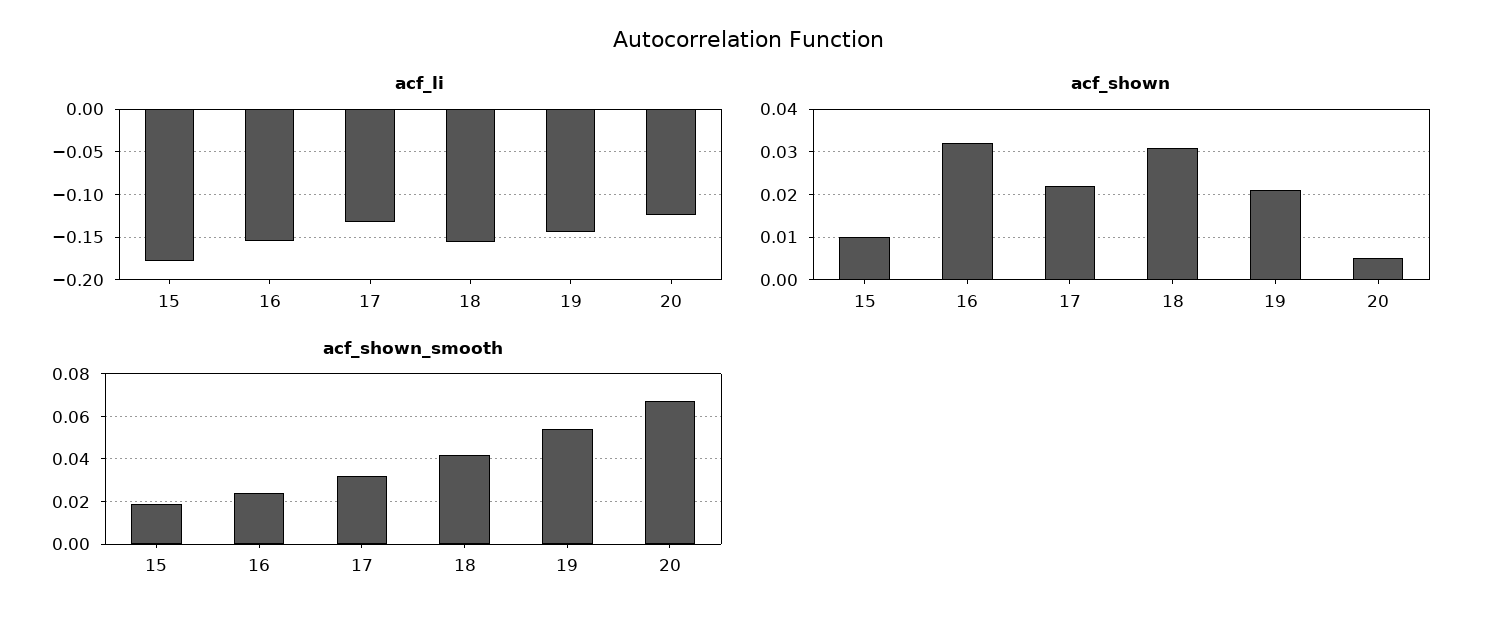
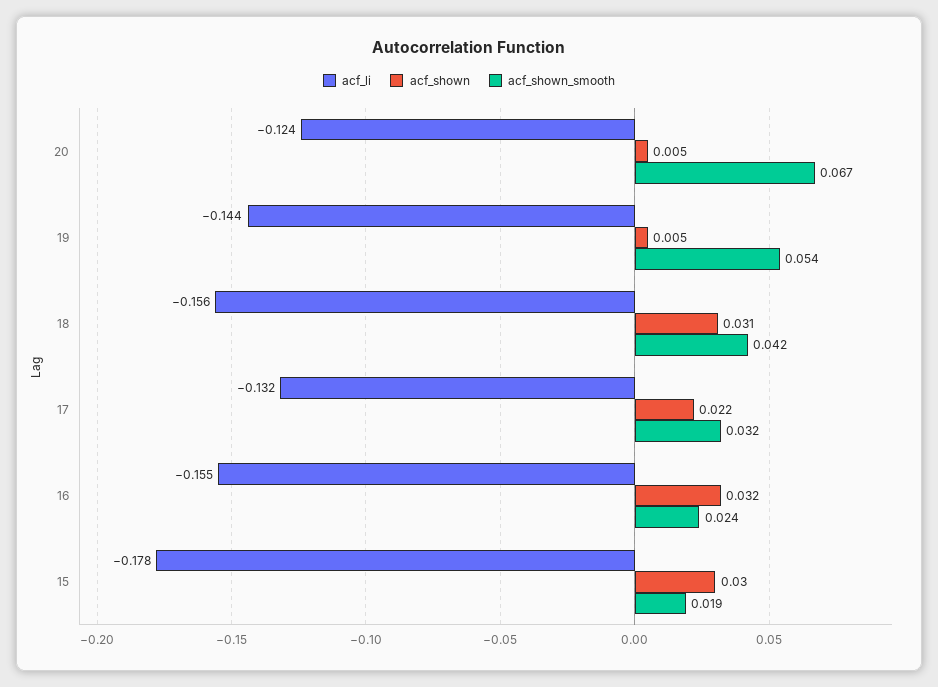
acf_shown, 15: 0.01 -> 0.03
acf_shown, 19: 0.02 -> 0.005

